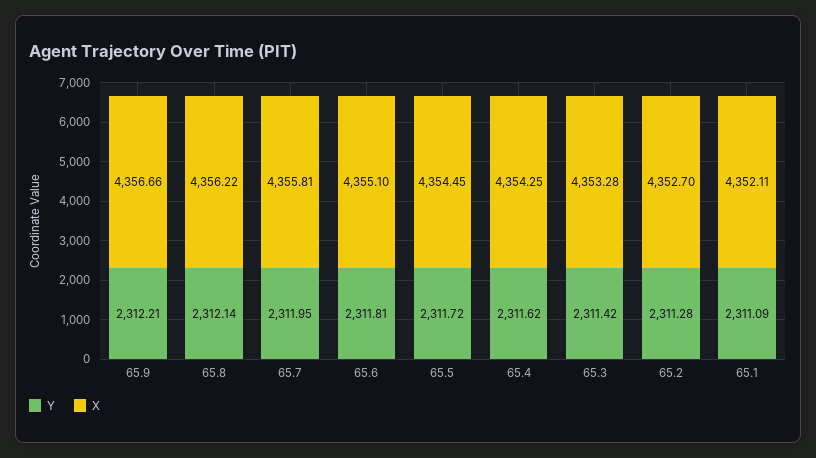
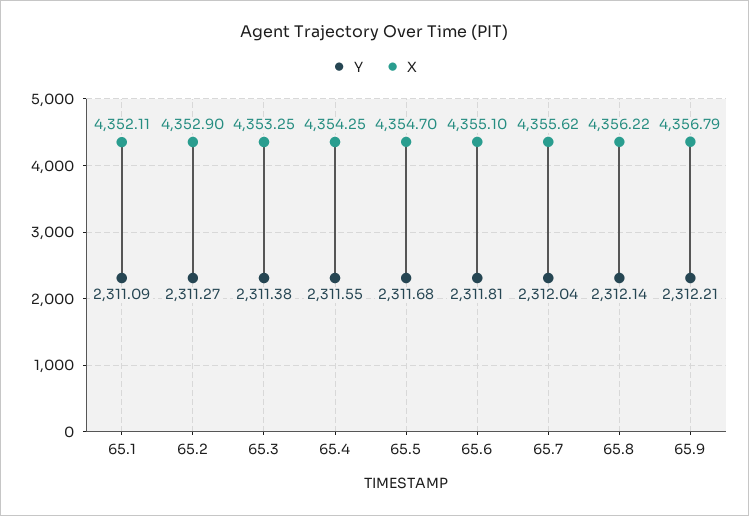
X, 65.9: 4356.66 -> 4356.79
Y, 65.7: 2311.95 -> 2312.04
X, 65.7: 4355.81 -> 4355.62
Y, 65.5: 2311.72 -> 2311.68
X, 65.5: 4354.45 -> 4354.7
Y, 65.4: 2311.62 -> 2311.55
Y, 65.3: 2311.42 -> 2311.38
X, 65.3: 4353.28 -> 4353.25
Y, 65.2: 2311.28 -> 2311.27
X, 65.2: 4352.7 -> 4352.9

